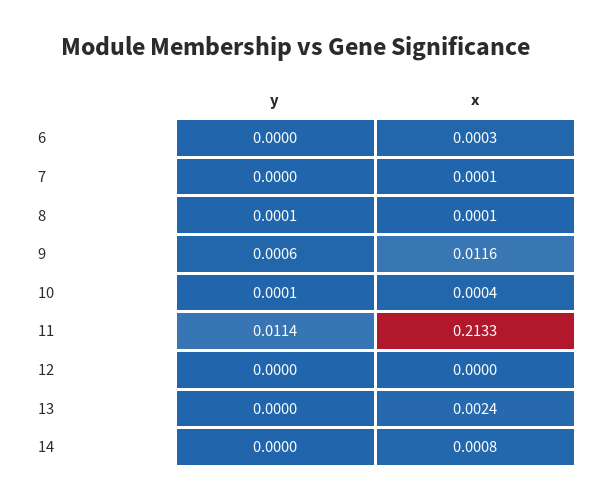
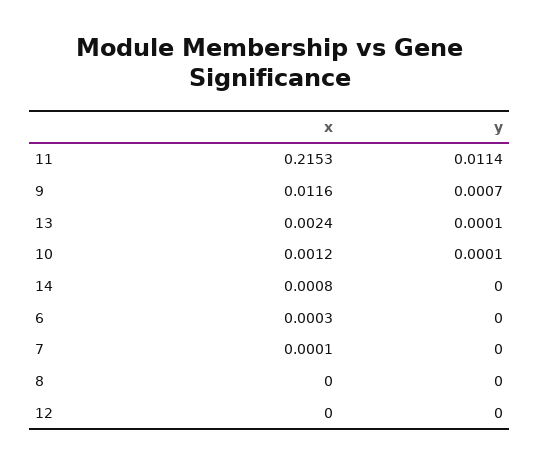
y, 8: 0.0001 -> 0
x, 8: 0.0001 -> 0
y, 9: 0.0006 -> 0.0007
x, 10: 0.0004 -> 0.0012
x, 11: 0.2133 -> 0.2153
y, 13: 0 -> 0.0001

